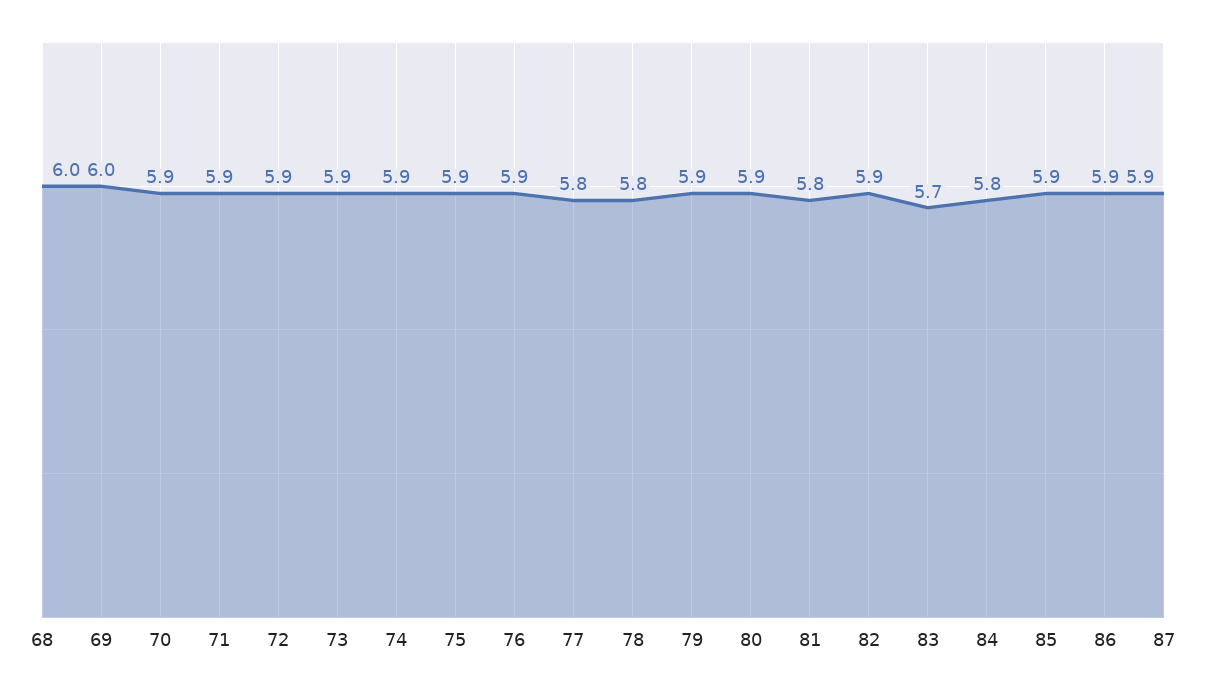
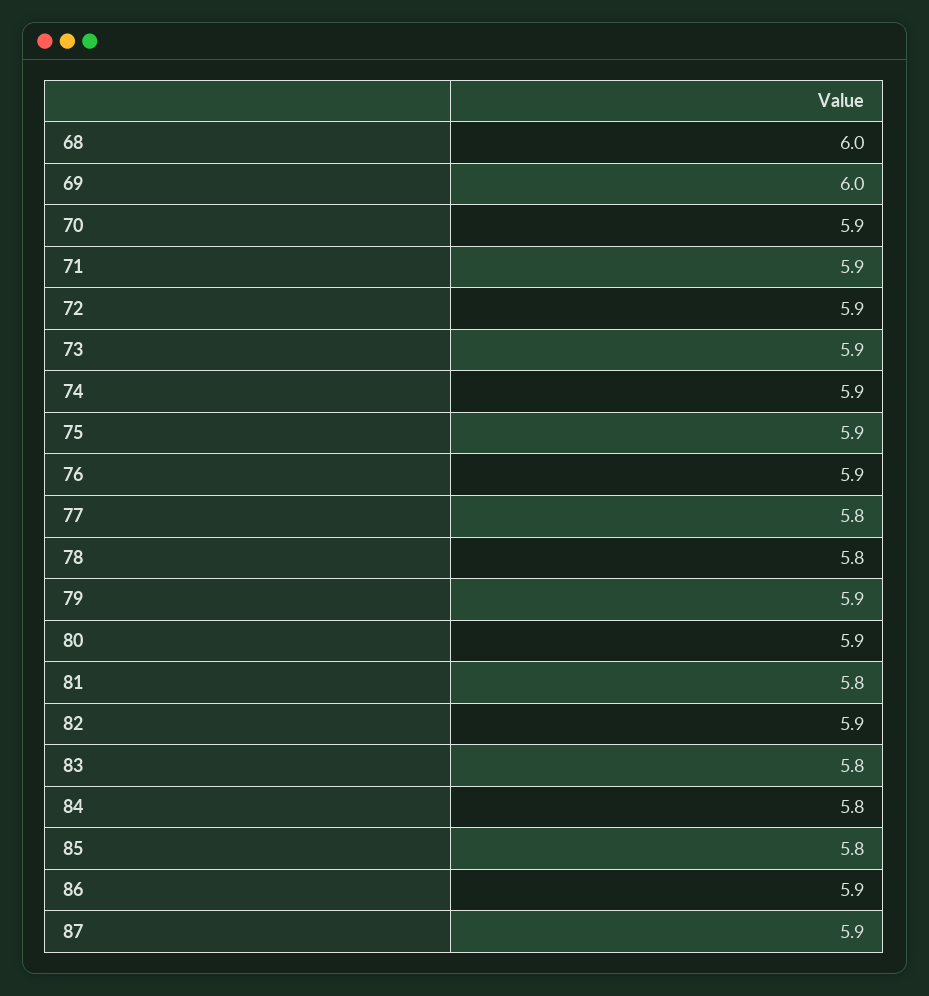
83: 5.7 -> 5.8
85: 5.9 -> 5.8

